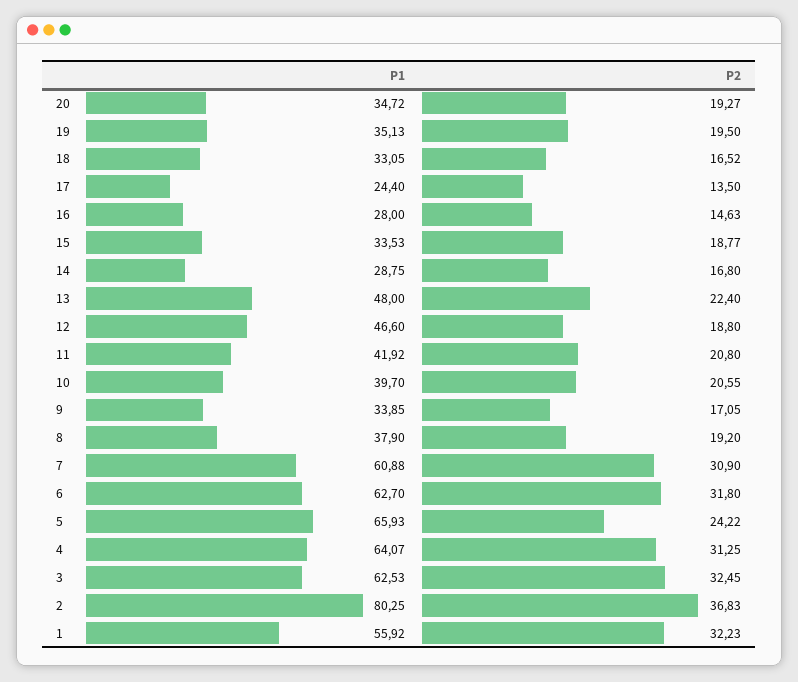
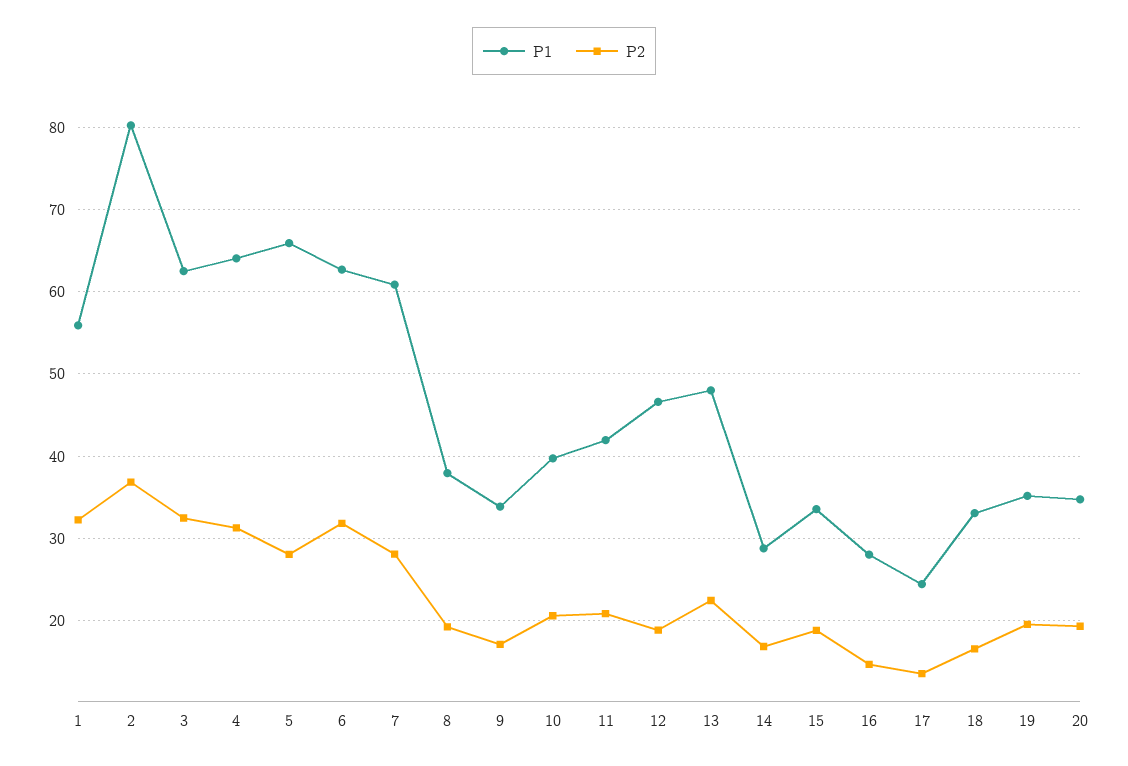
P2, 7: 30.9 -> 28
P2, 5: 24.22 -> 28

